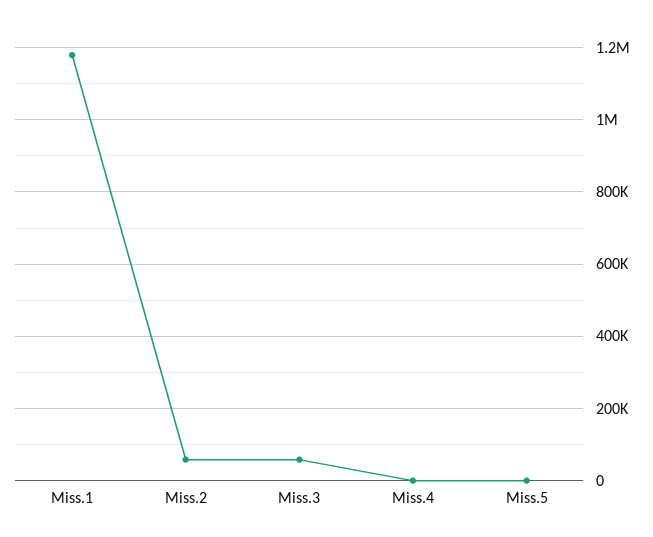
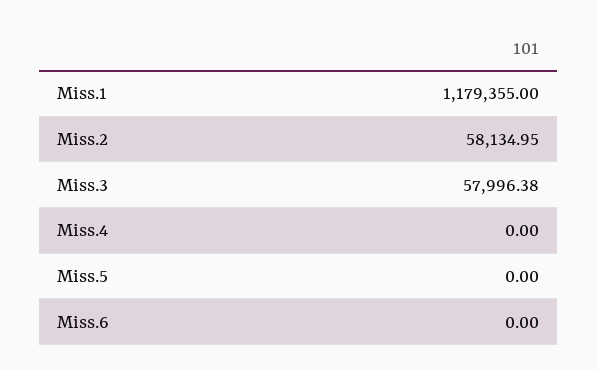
Miss.6: none -> 0

